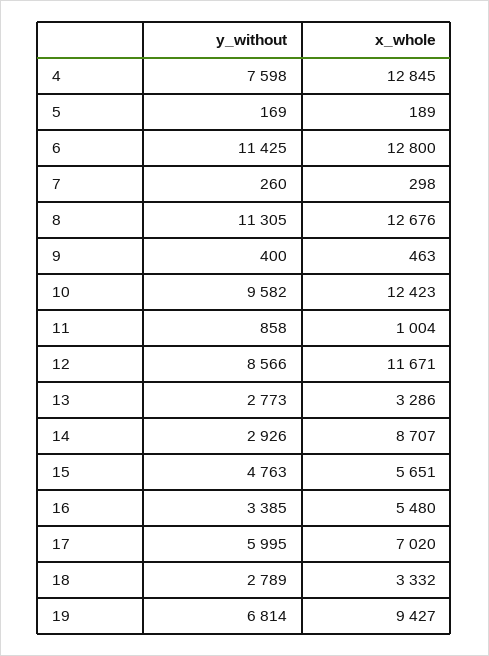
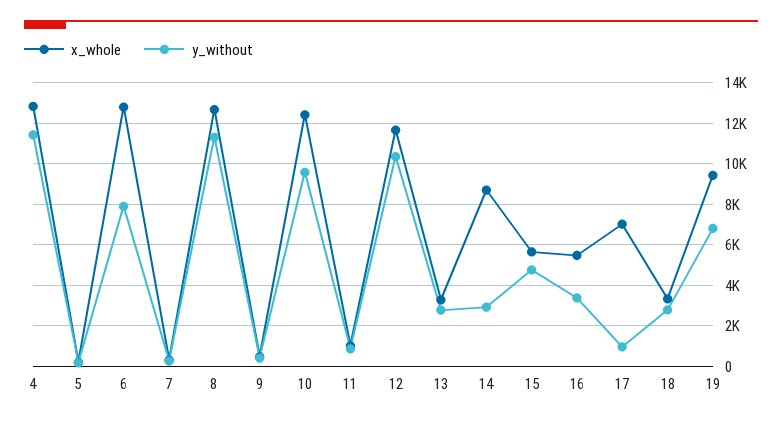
y_without, 4: 7598 -> 11500
y_without, 6: 11425 -> 8000
y_without, 12: 8566 -> 10500
y_without, 17: 5995 -> 1000

